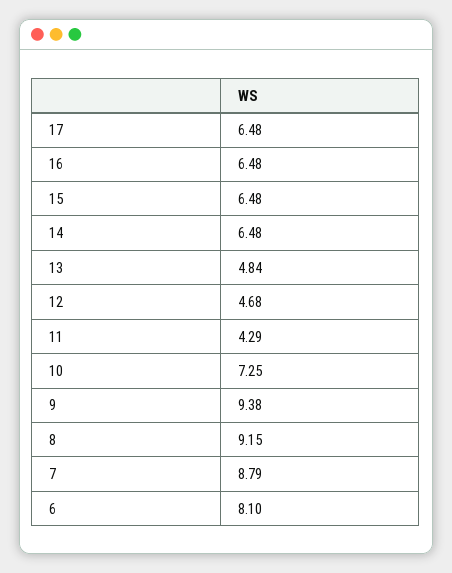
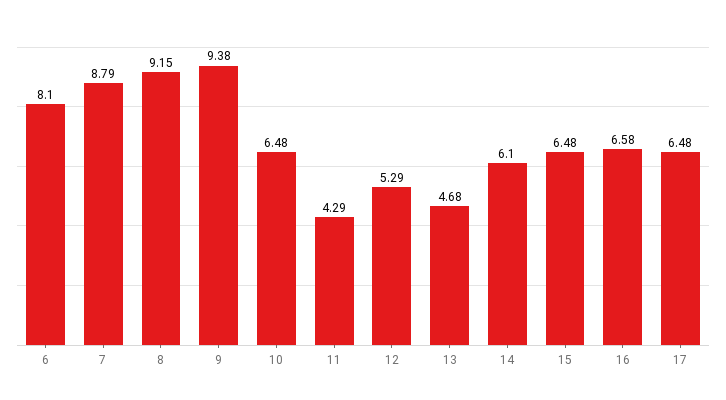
16: 6.48 -> 6.58
14: 6.48 -> 6.1
13: 4.84 -> 4.68
12: 4.68 -> 5.29
10: 7.25 -> 6.48

